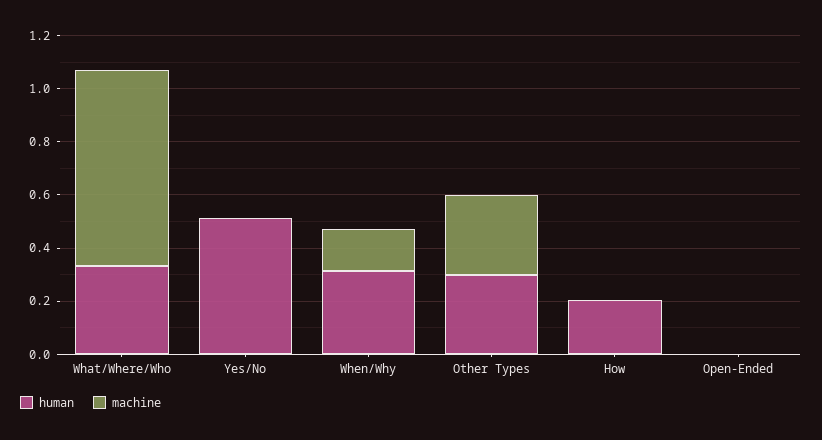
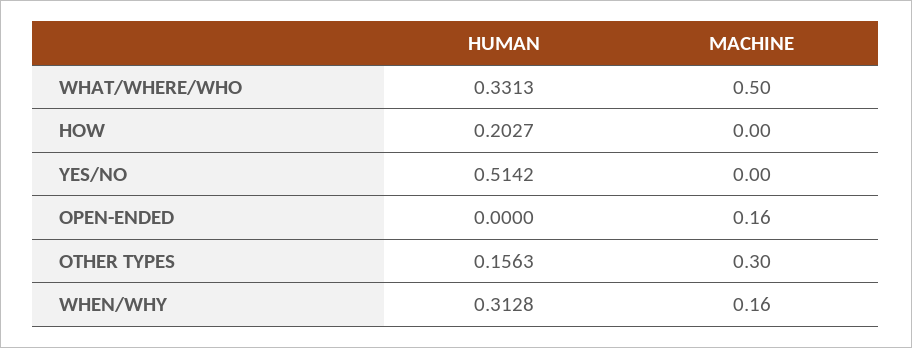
machine, What/Where/Who: 0.75 -> 0.5
human, Other Types: 0.3 -> 0.1563
machine, Open-Ended: 0 -> 0.16

